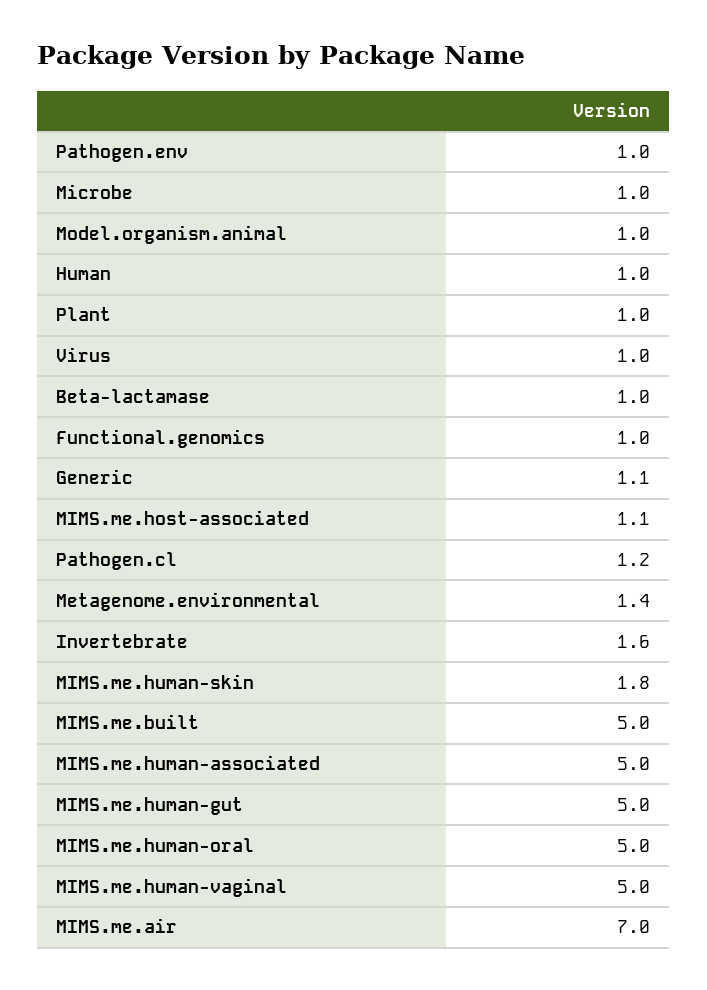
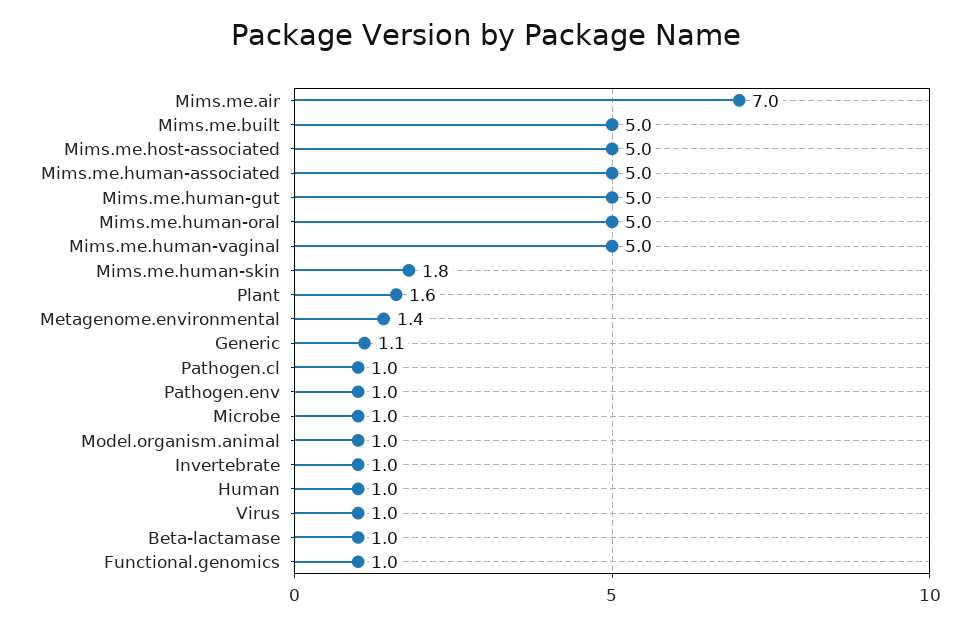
Plant: 1 -> 1.6
MIMS.me.host-associated: 1.1 -> 5
Pathogen.cl: 1.2 -> 1
Invertebrate: 1.6 -> 1

